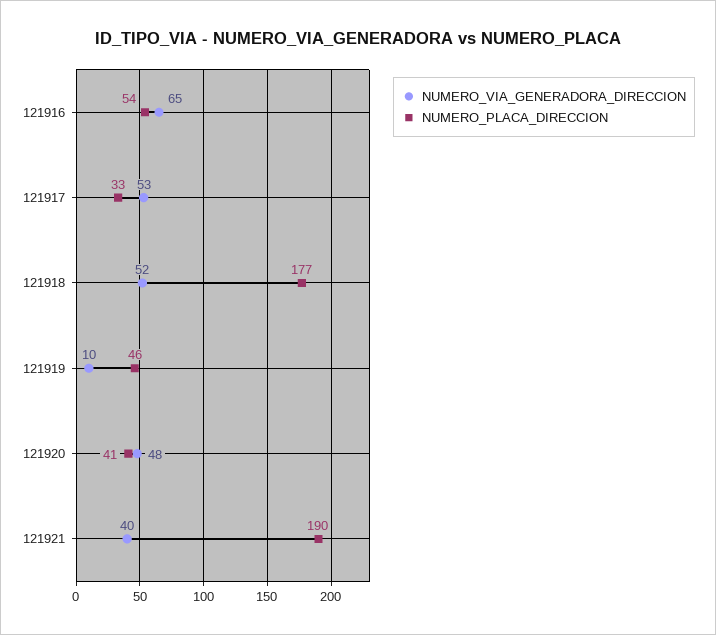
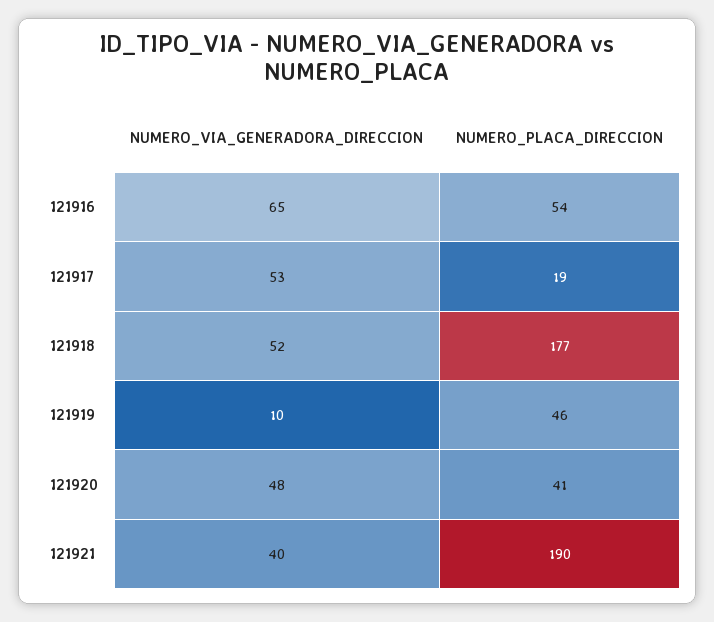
NUMERO_PLACA_DIRECCION, 121917: 33 -> 19

